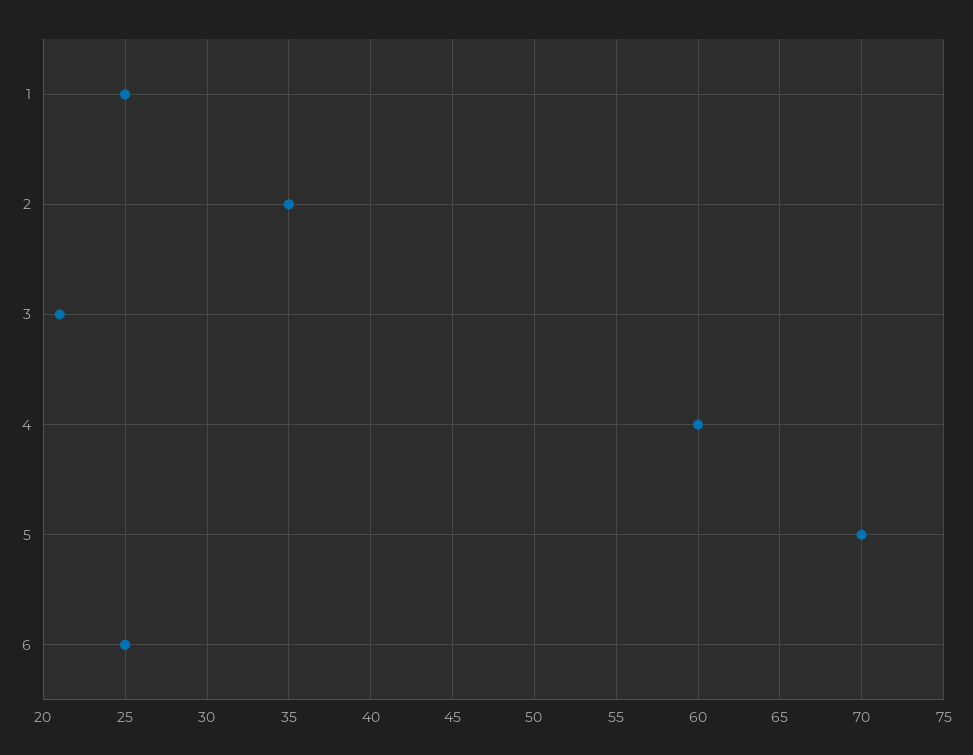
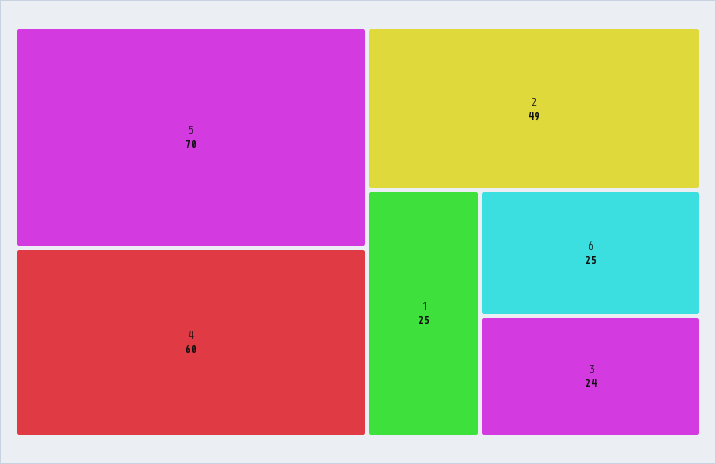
2: 35 -> 49
3: 21 -> 24

